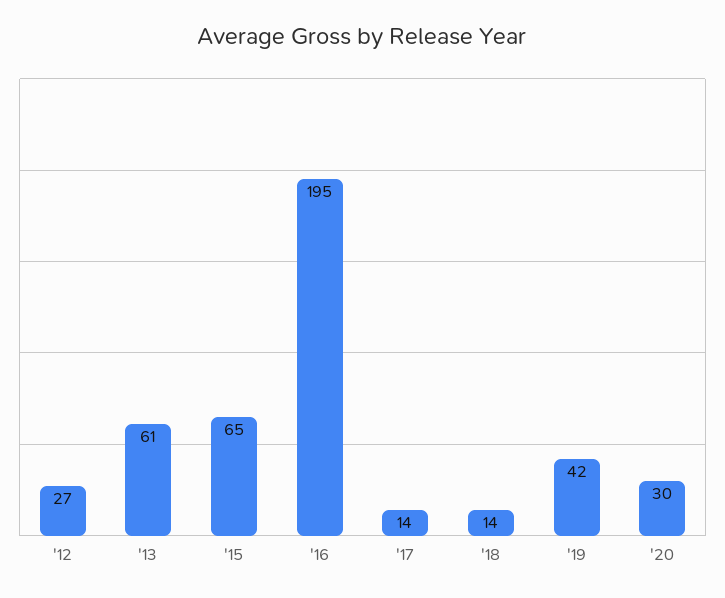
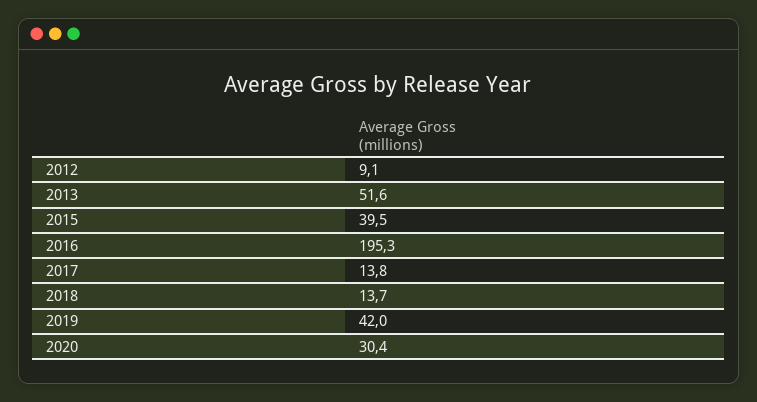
'12: 27 -> 9.1
'13: 61 -> 51.6
'15: 65 -> 39.5

